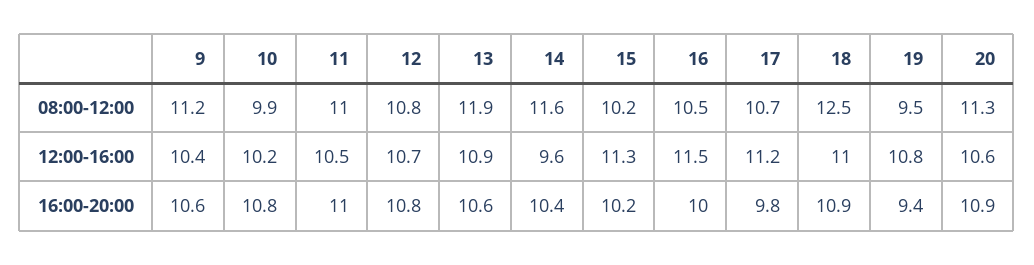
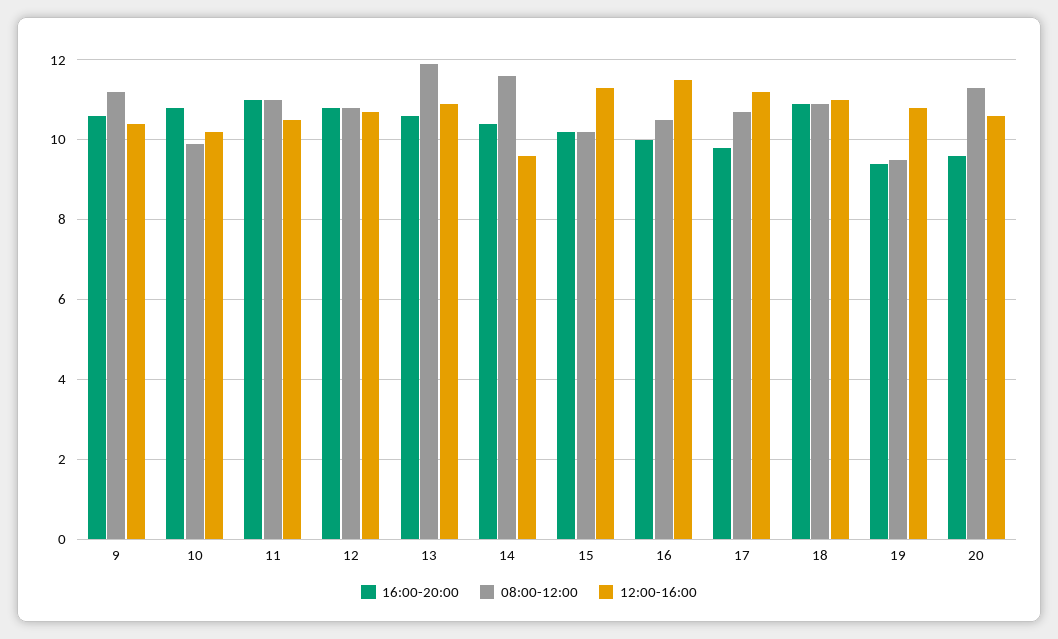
08:00-12:00, 18: 12.5 -> 11
16:00-20:00, 20: 10.9 -> 9.5

